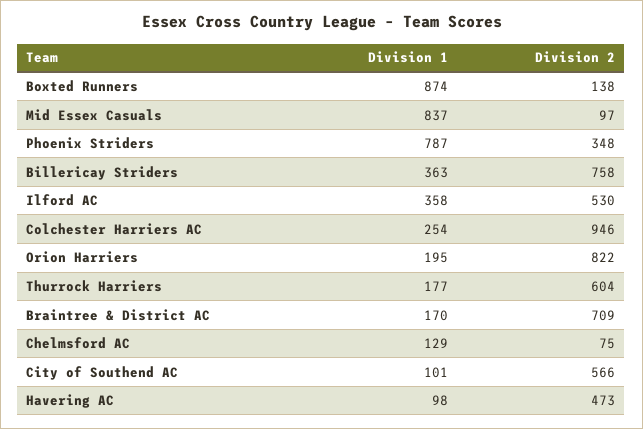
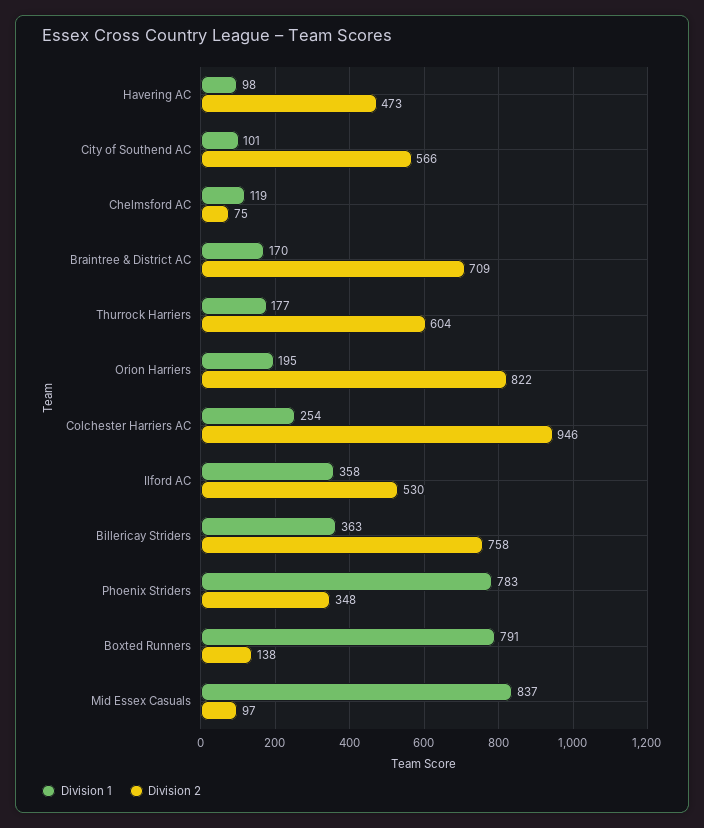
Division 1, Boxted Runners: 874 -> 791
Division 1, Phoenix Striders: 787 -> 783
Division 1, Chelmsford AC: 129 -> 119

